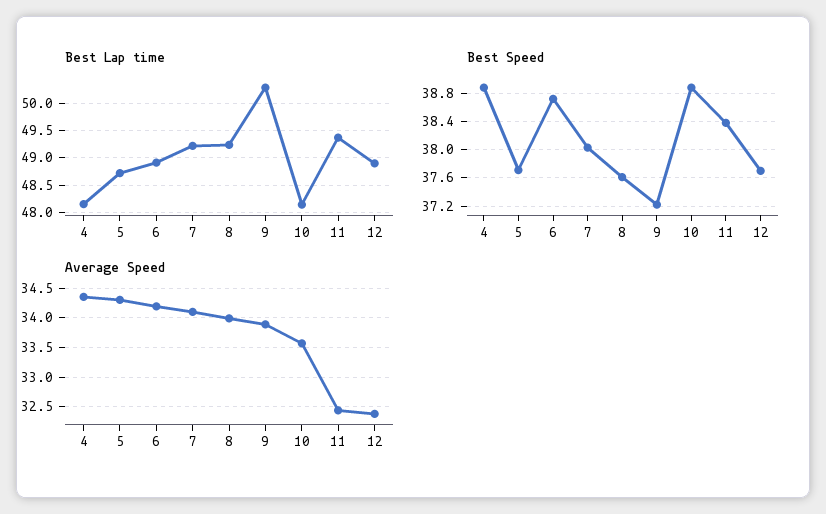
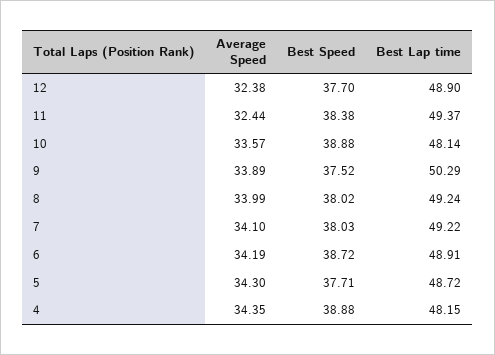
Best Speed, 8: 37.6 -> 38.02
Best Speed, 9: 37.2 -> 37.52

